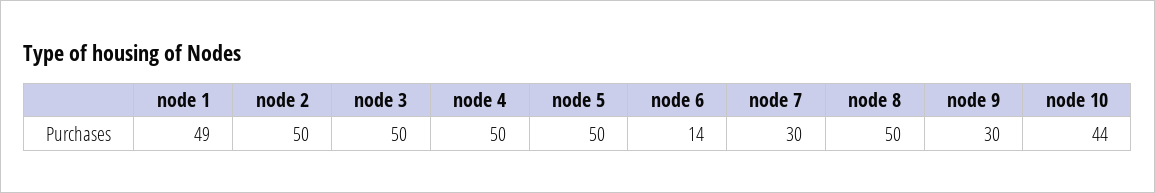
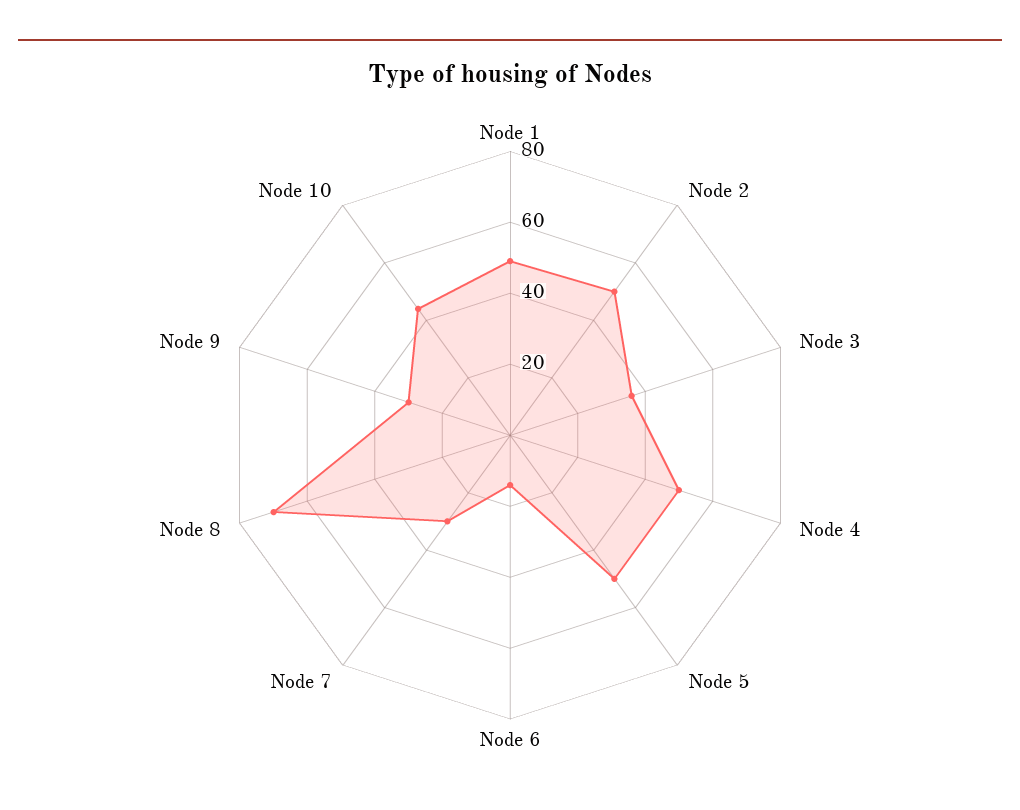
node 3: 50 -> 35
node 8: 50 -> 70

